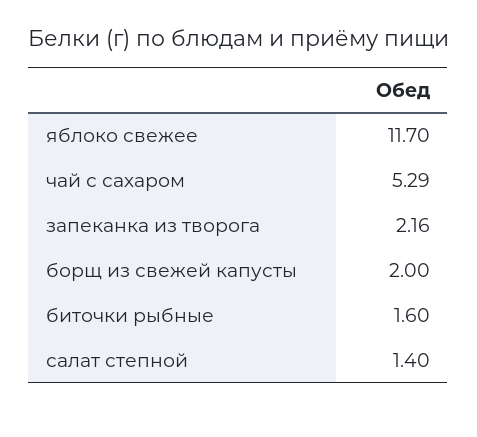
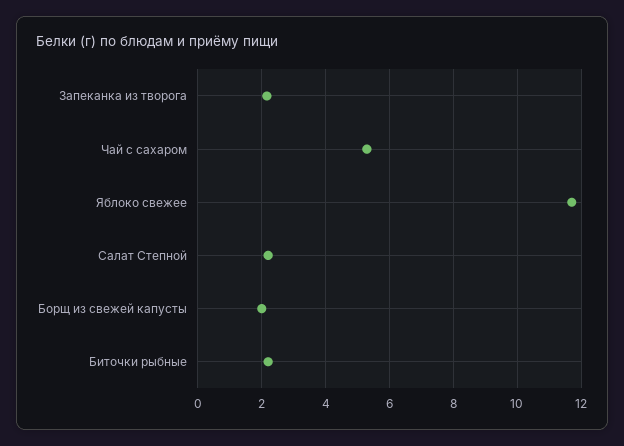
биточки рыбные: 1.6 -> 2.2
салат степной: 1.4 -> 2.2

